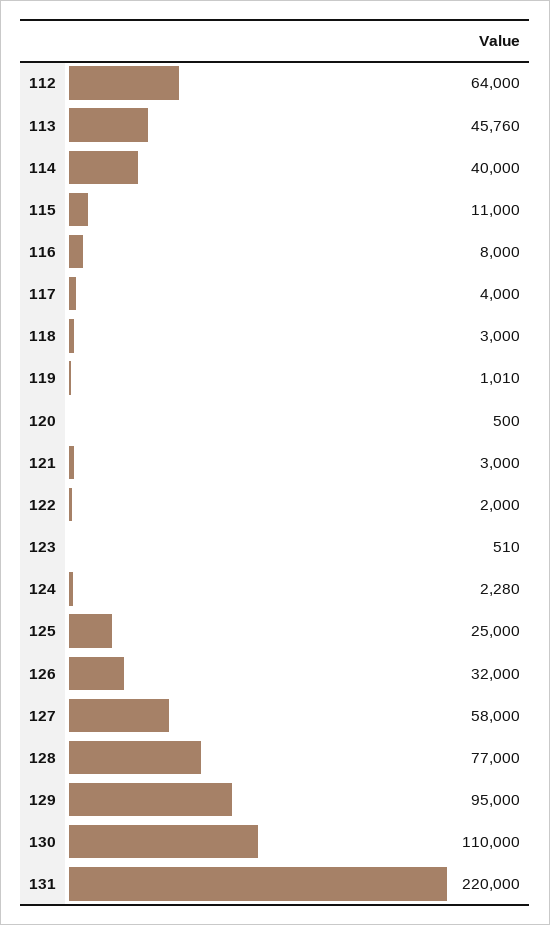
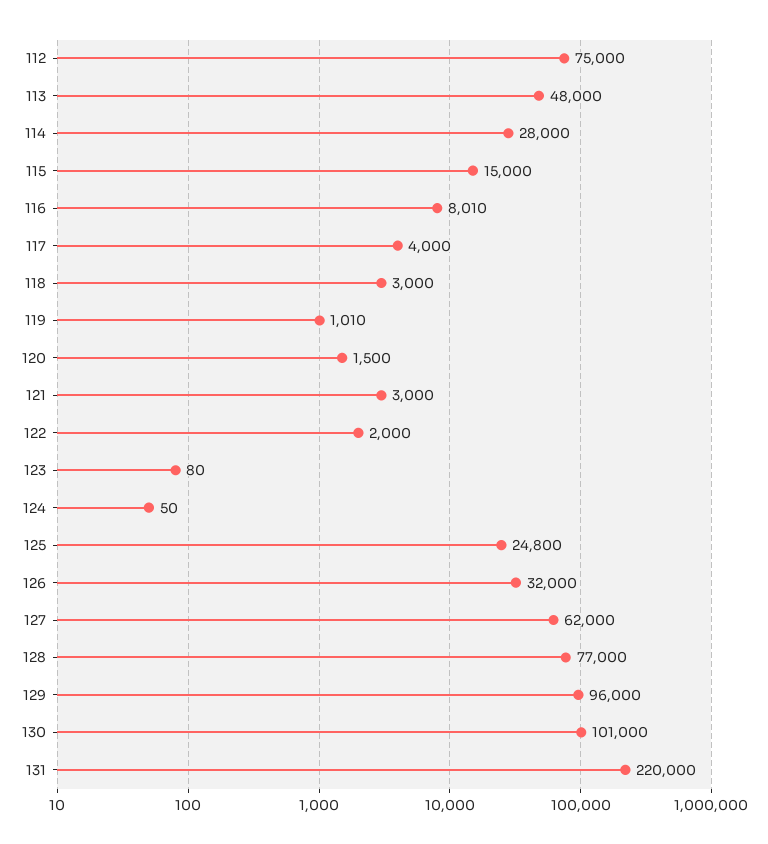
112: 64000 -> 75000
113: 45760 -> 48000
114: 40000 -> 28000
115: 11000 -> 15000
116: 8000 -> 8010
120: 500 -> 1500
123: 510 -> 80
124: 2280 -> 50
125: 25000 -> 24800
127: 58000 -> 62000
129: 95000 -> 96000
130: 110000 -> 101000

